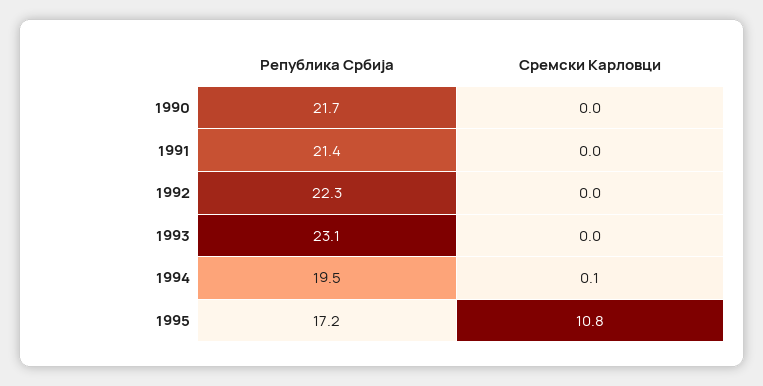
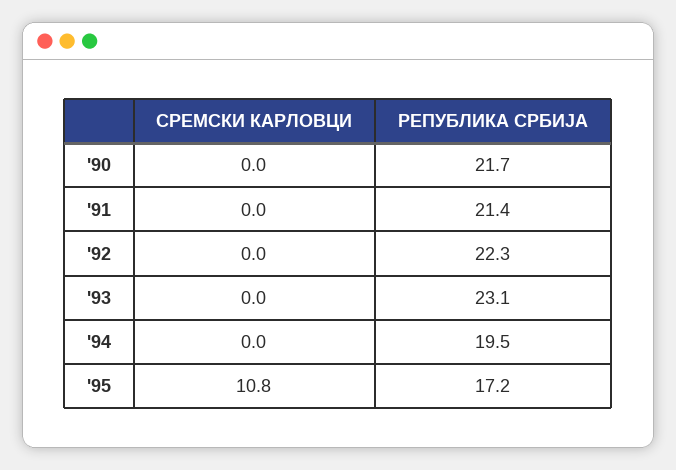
Сремски Карловци, 1994: 0.1 -> 0

